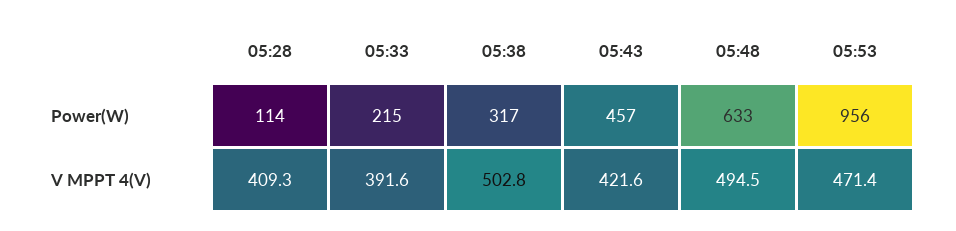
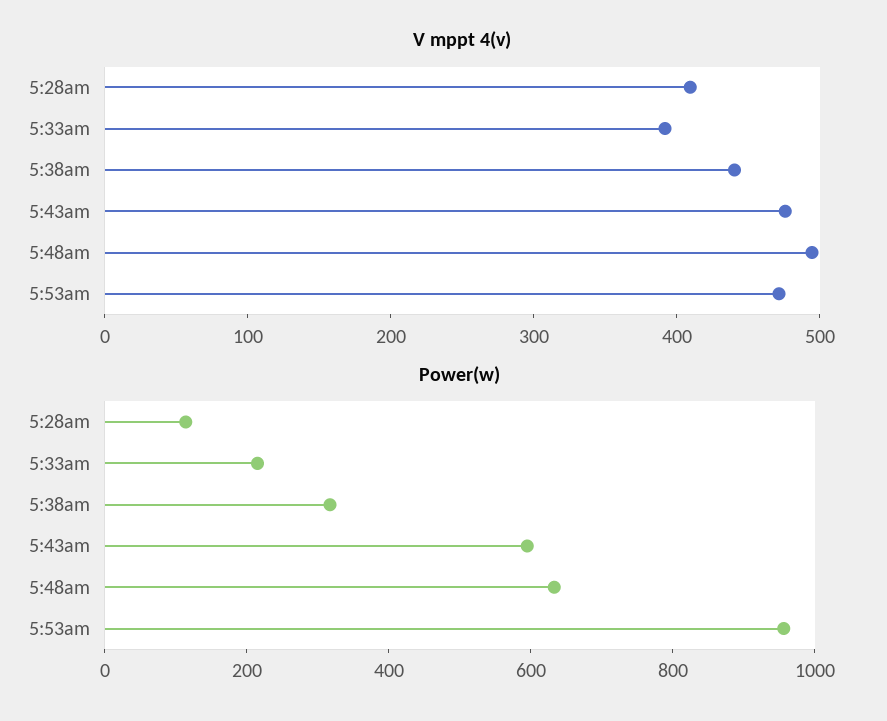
Power(W), 05:43: 457 -> 600
V MPPT 4(V), 05:38: 502.8 -> 440
V MPPT 4(V), 05:43: 421.6 -> 480

